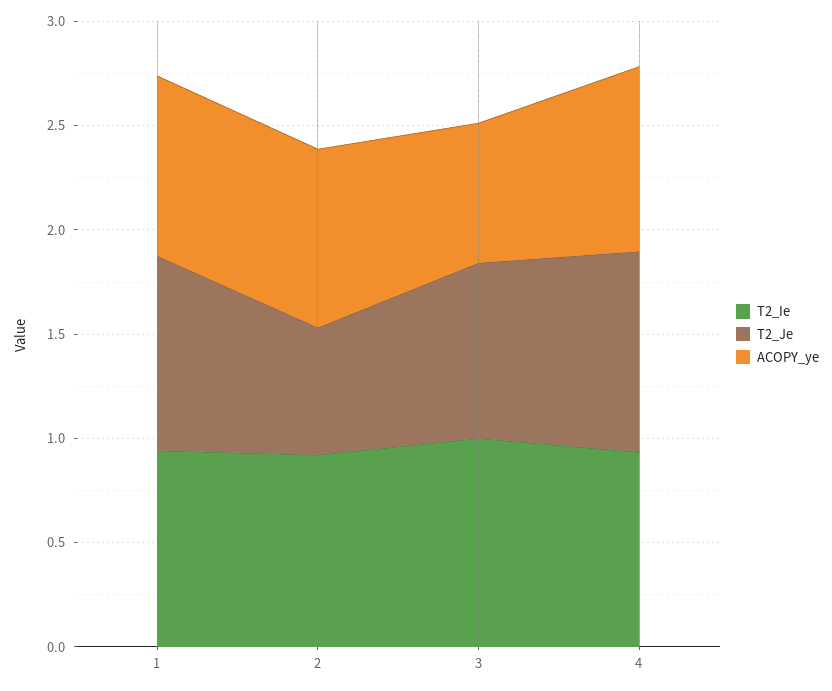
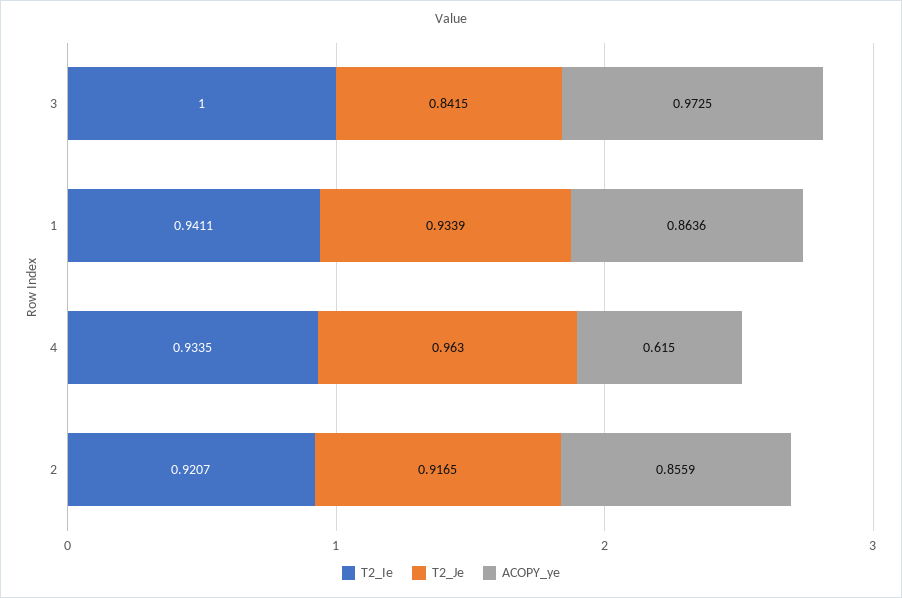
T2_Je, 2: 0.6 -> 0.9165
ACOPY_ye, 3: 0.7 -> 0.9725
ACOPY_ye, 4: 0.9 -> 0.615

